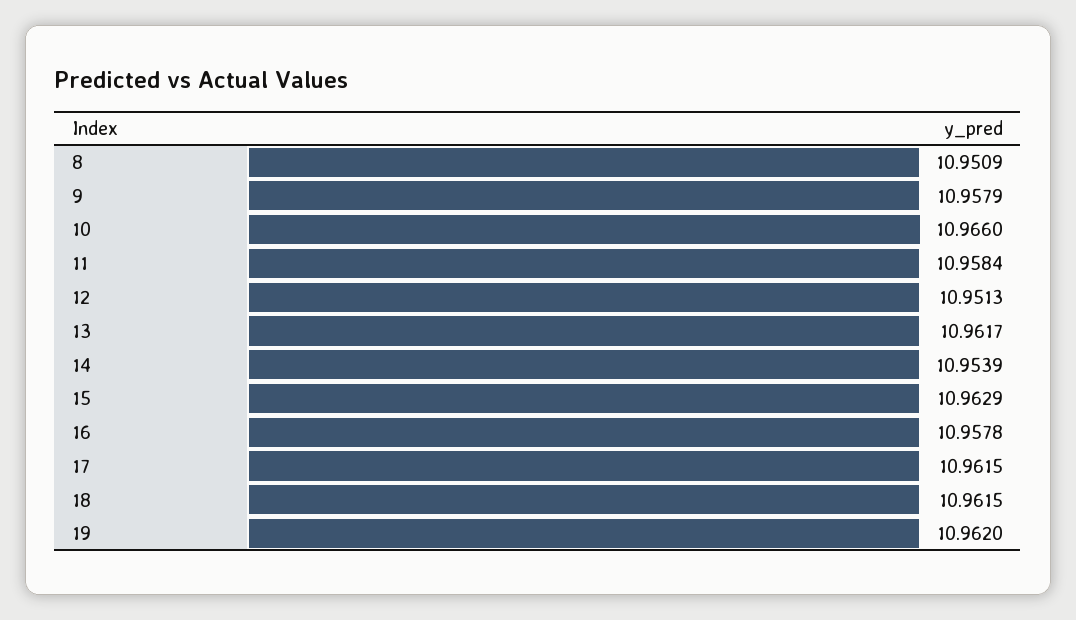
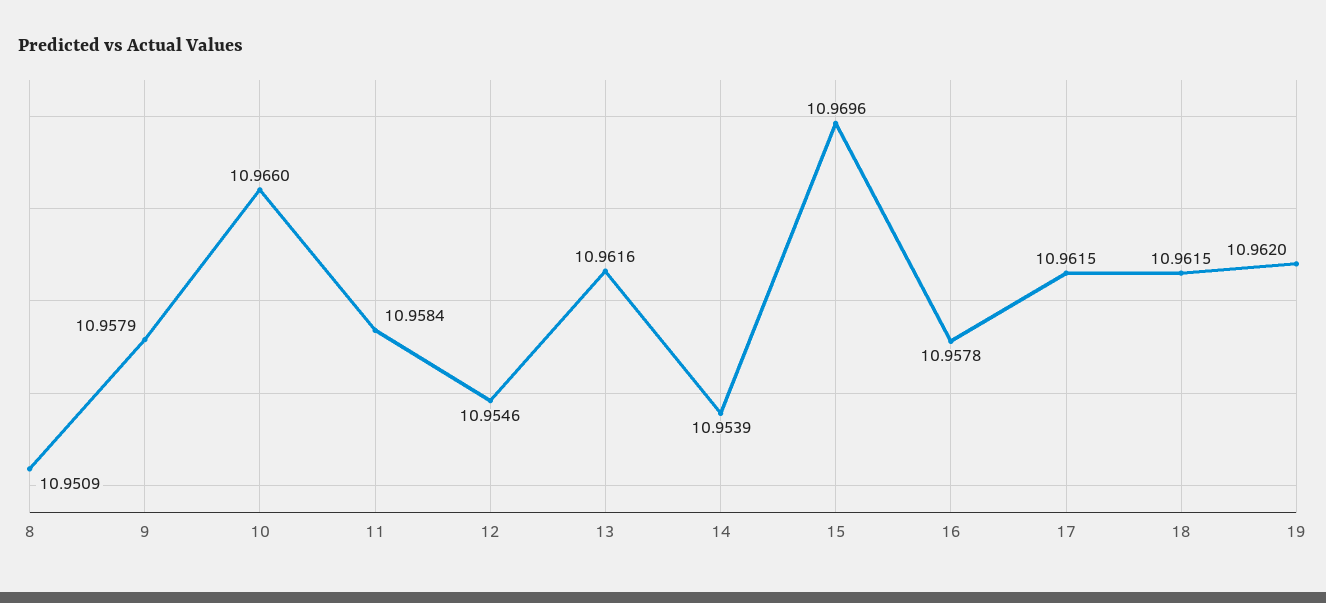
12: 10.9513 -> 10.9546
13: 10.9617 -> 10.9616
15: 10.9629 -> 10.9696

